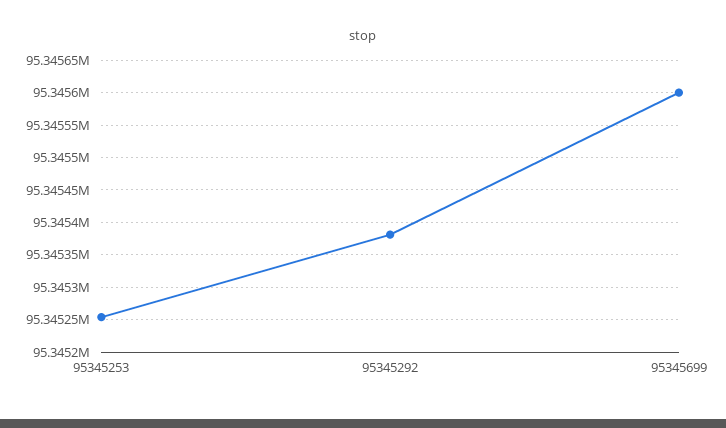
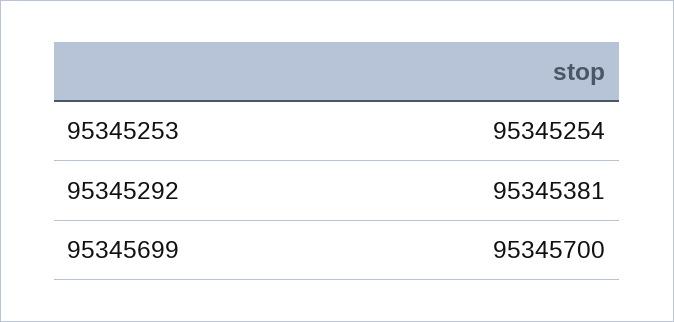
95345699: 95345600 -> 95345700

